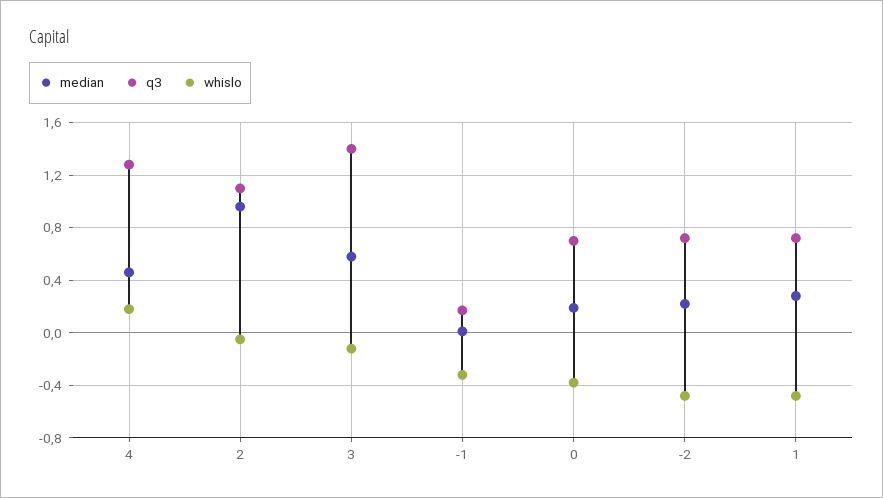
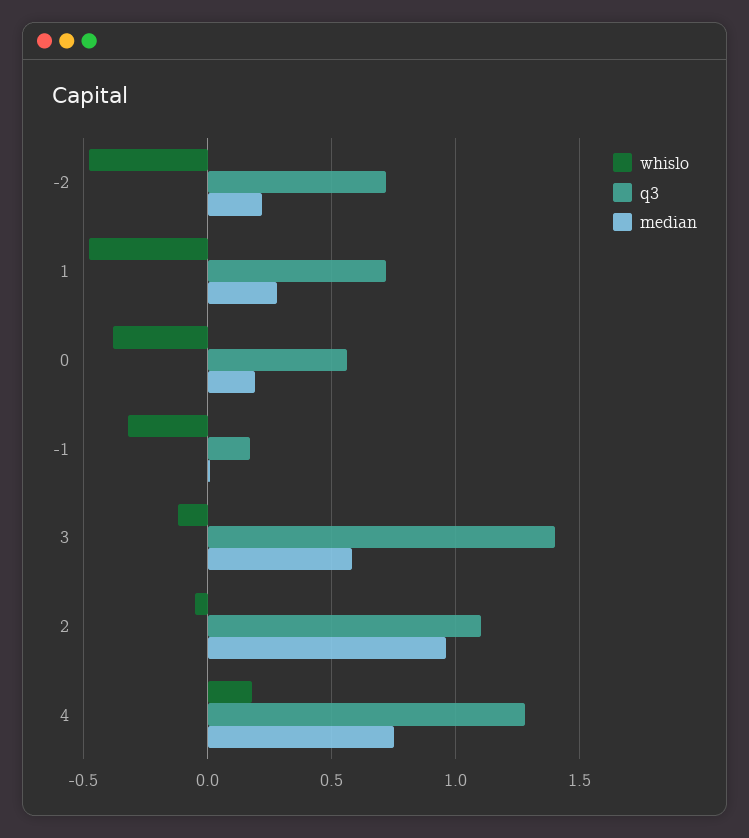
median, 4: 0.45 -> 0.75
q3, 0: 0.7 -> 0.55

